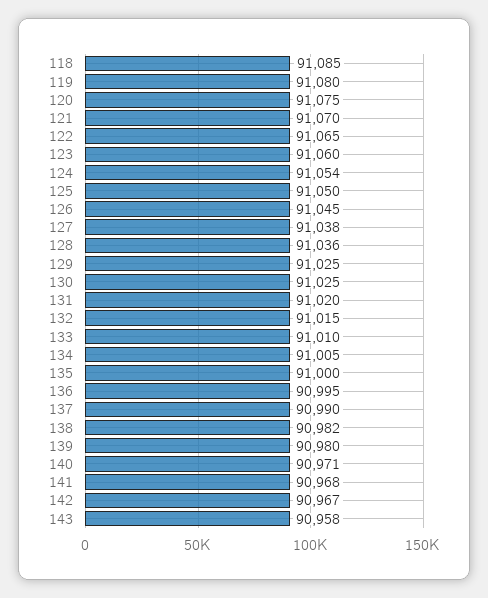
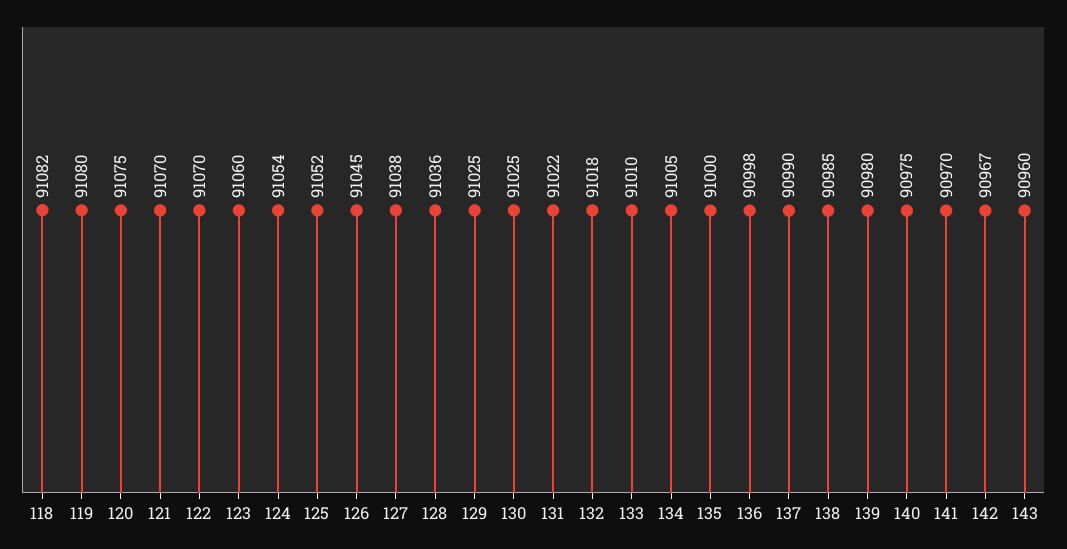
118: 91085 -> 91082
122: 91065 -> 91070
125: 91050 -> 91052
131: 91020 -> 91022
132: 91015 -> 91018
136: 90995 -> 90998
138: 90982 -> 90985
140: 90971 -> 90975
141: 90968 -> 90970
143: 90958 -> 90960

